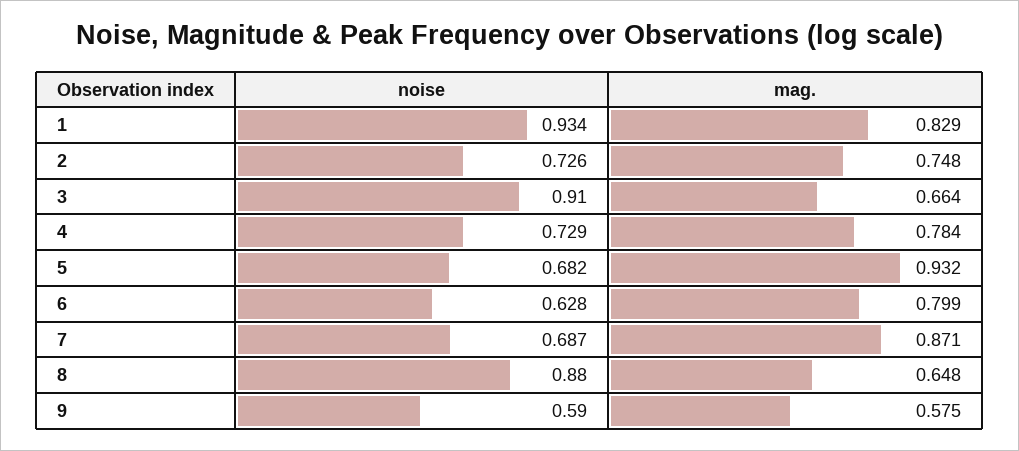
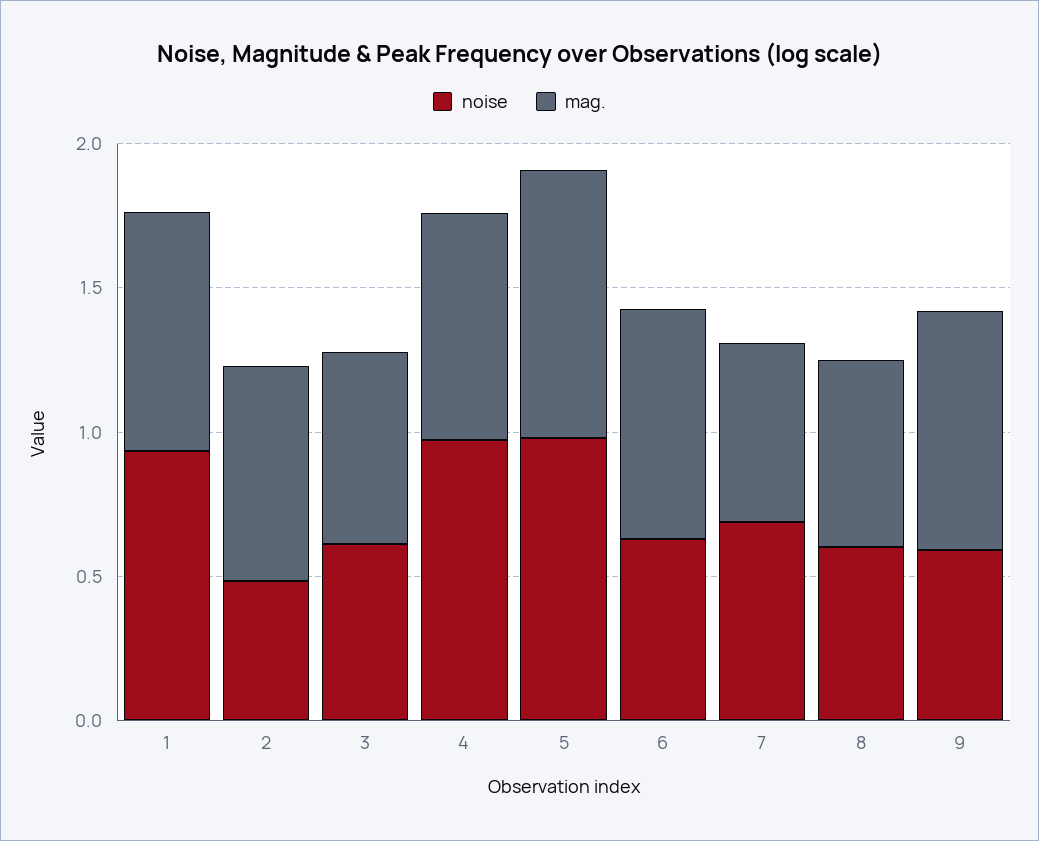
noise, 2: 0.726 -> 0.5
noise, 3: 0.91 -> 0.6
noise, 4: 0.729 -> 1
noise, 5: 0.682 -> 1
mag., 7: 0.871 -> 0.6
noise, 8: 0.88 -> 0.6
mag., 9: 0.575 -> 0.8

